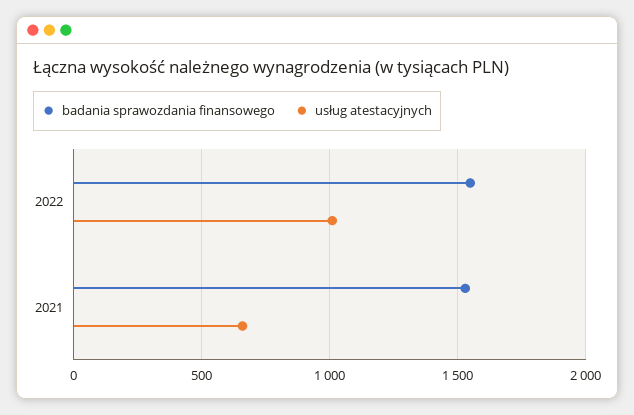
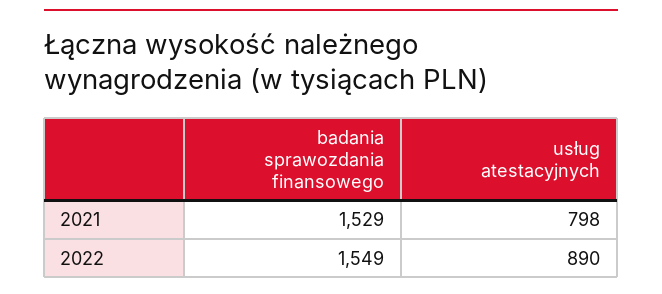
usług atestacyjnych, 2022: 1000 -> 890
usług atestacyjnych, 2021: 650 -> 798

